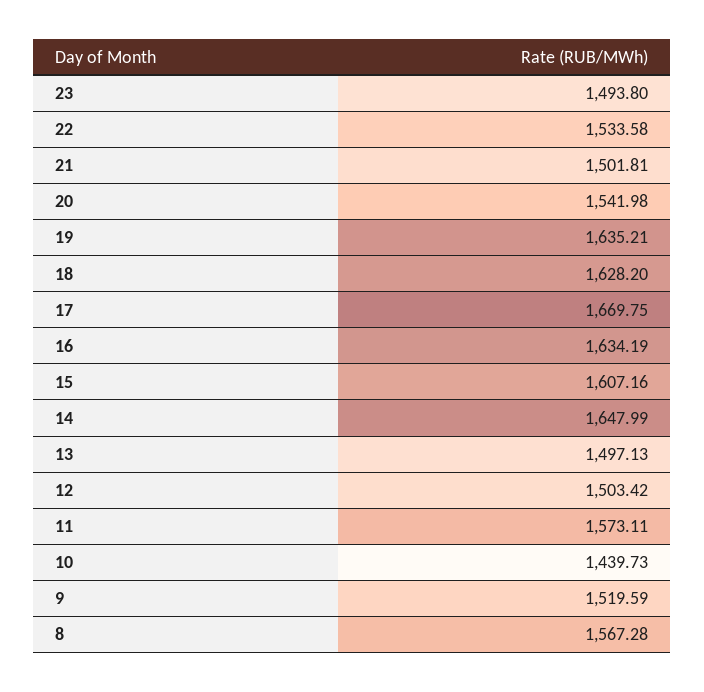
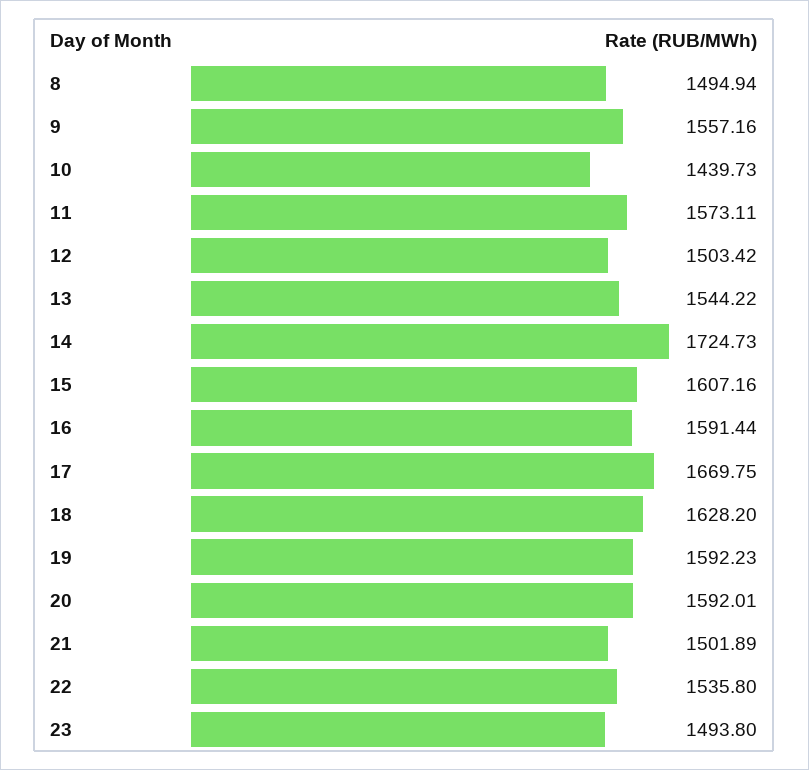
22: 1533.58 -> 1535.8
21: 1501.81 -> 1501.89
20: 1541.98 -> 1592.01
19: 1635.21 -> 1592.23
16: 1634.19 -> 1591.44
14: 1647.99 -> 1724.73
13: 1497.13 -> 1544.22
9: 1519.59 -> 1557.16
8: 1567.28 -> 1494.94

